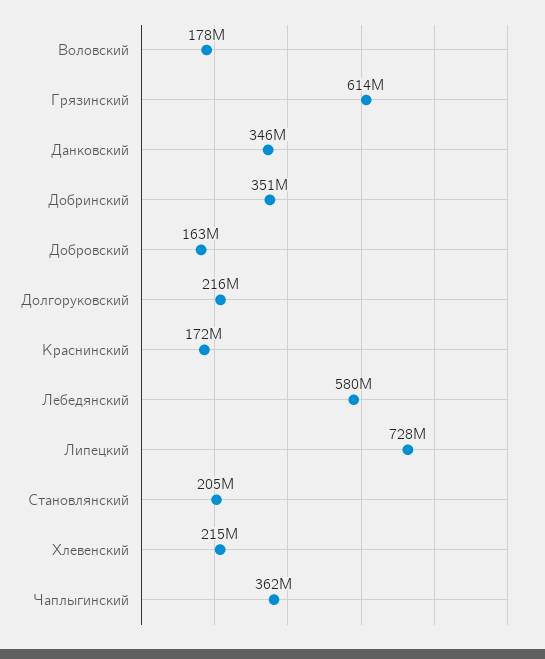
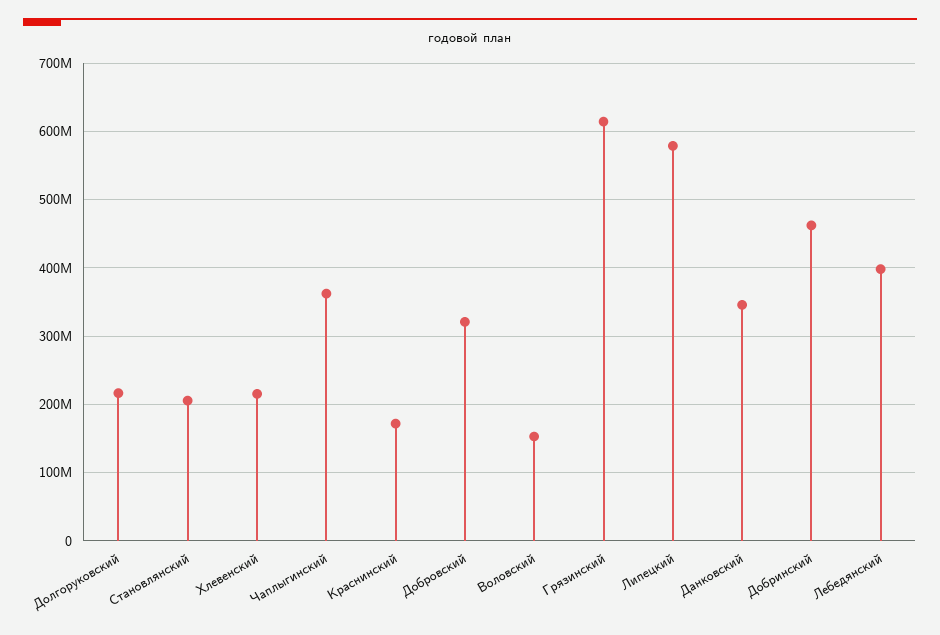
Воловский: 178000000 -> 150000000
Добринский: 351000000 -> 460000000
Добровский: 163000000 -> 320000000
Лебедянский: 580000000 -> 400000000
Липецкий: 728000000 -> 580000000

